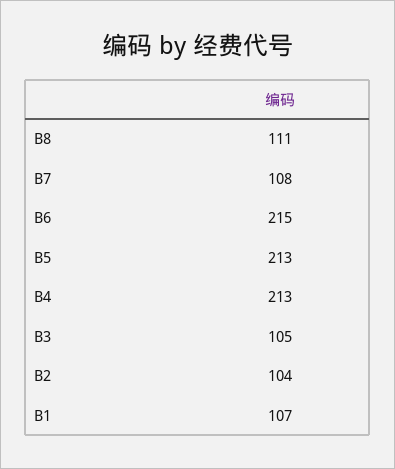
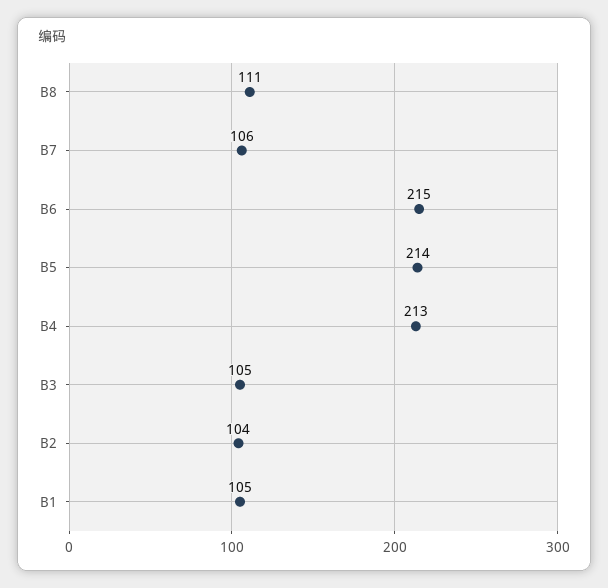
B7: 108 -> 106
B5: 213 -> 214
B1: 107 -> 105

